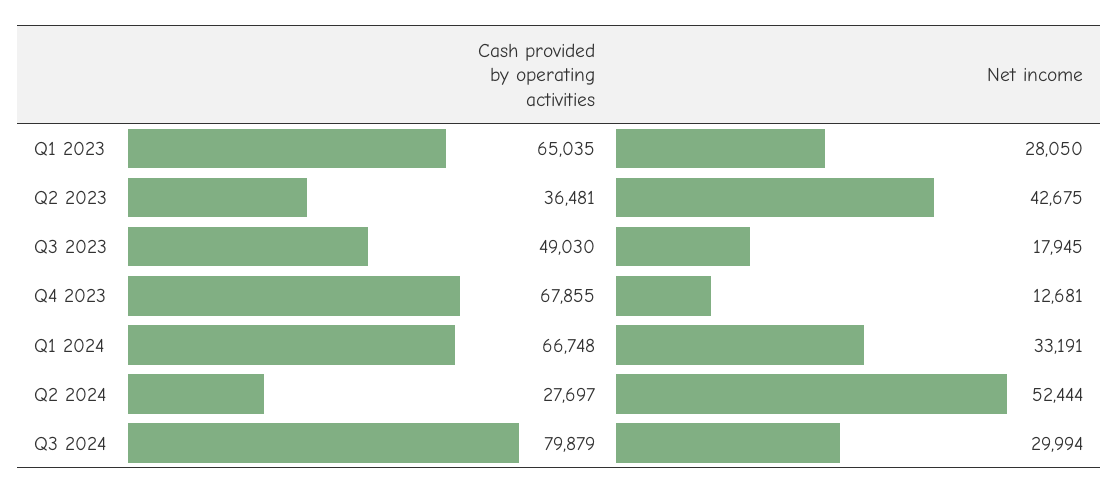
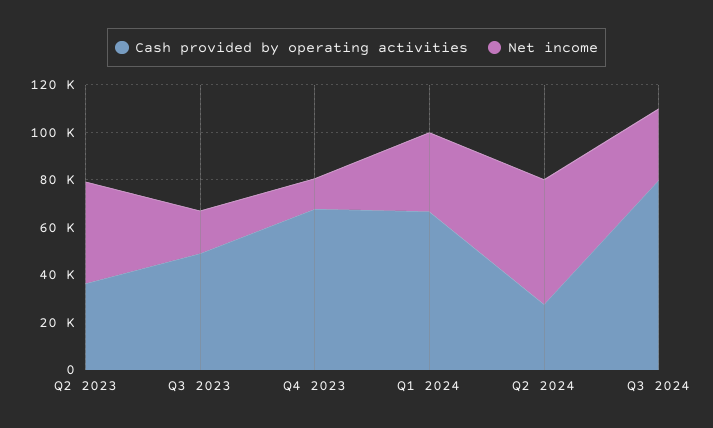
Cash provided by operating activities, Q1 2023: 65035 -> none
Net income, Q1 2023: 28050 -> none

